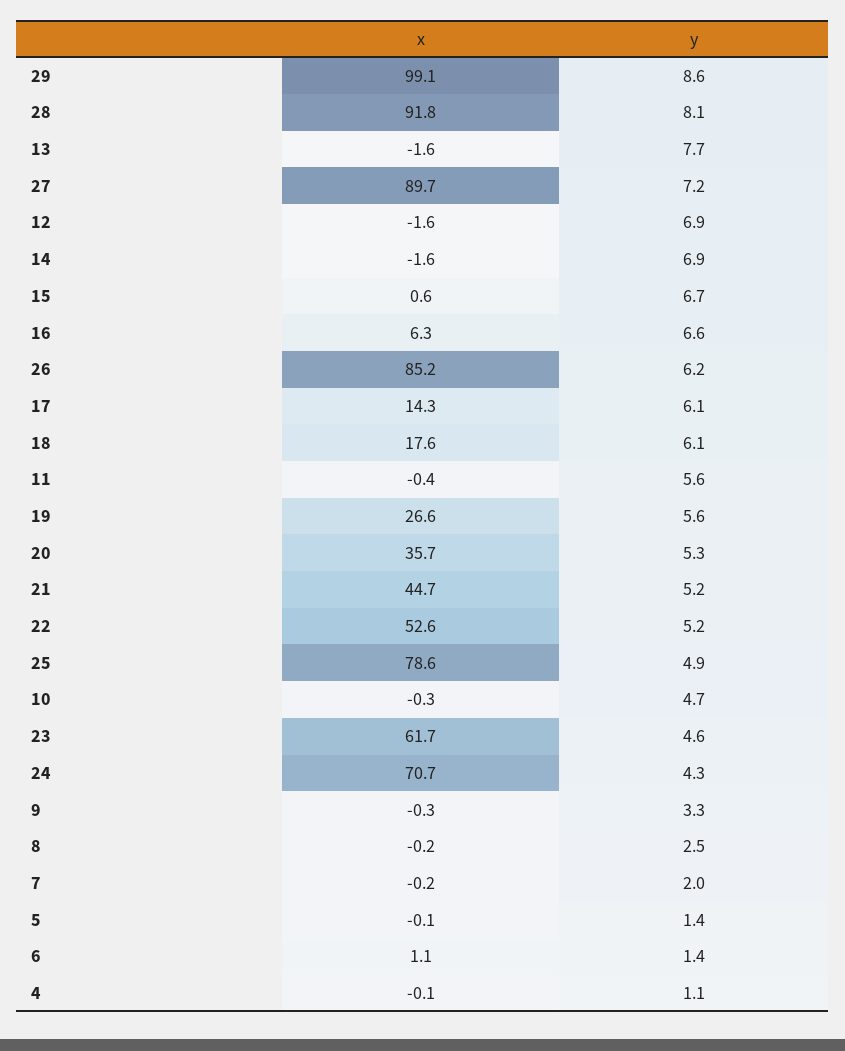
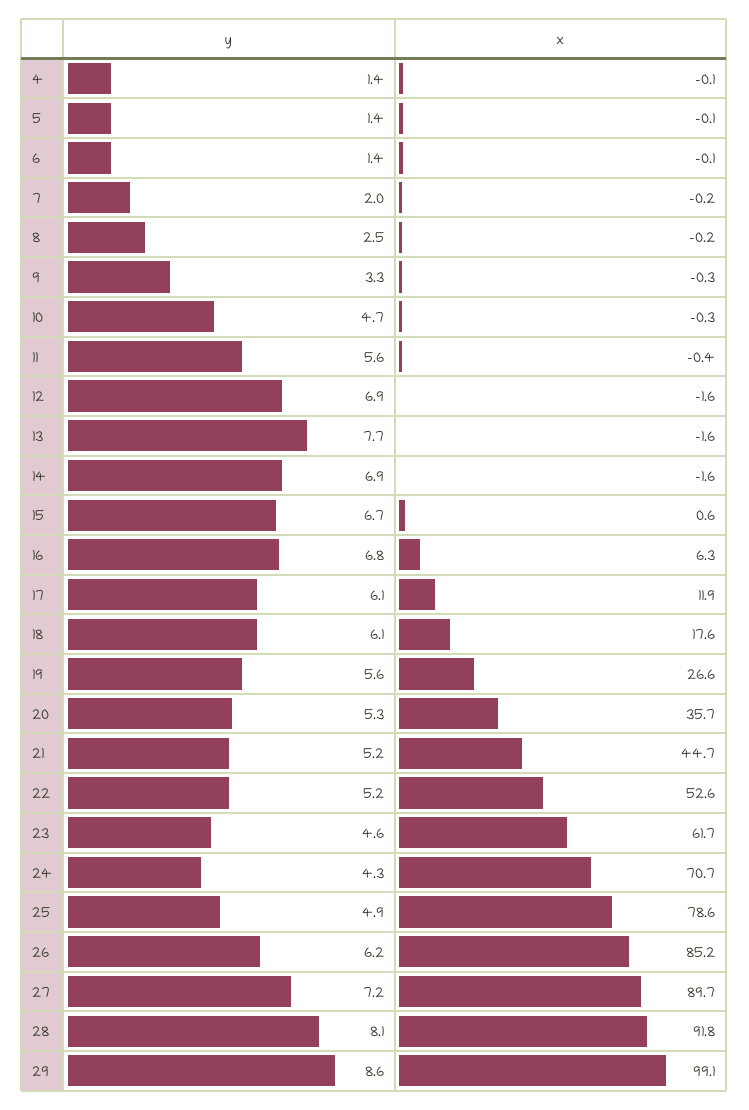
y, 16: 6.6 -> 6.8
x, 17: 14.3 -> 11.9
x, 6: 1.1 -> -0.1
y, 4: 1.1 -> 1.4

